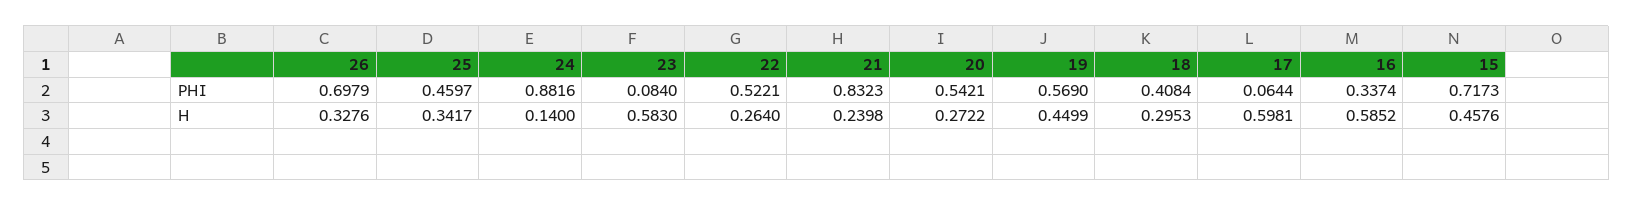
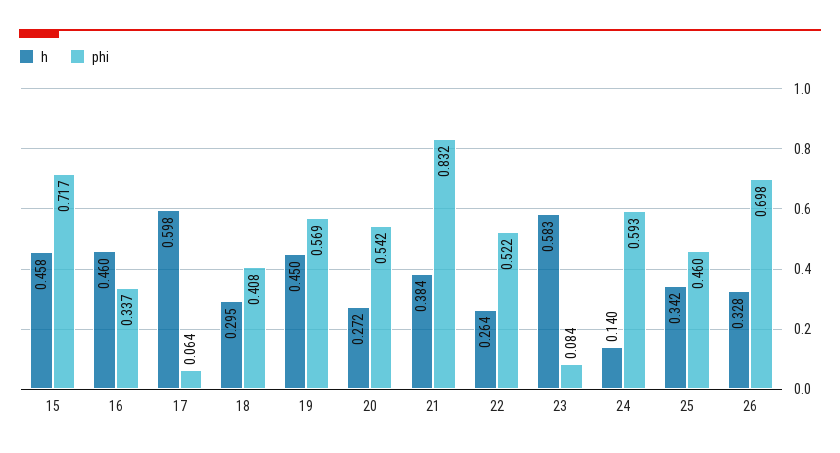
PHI, 24: 0.8816 -> 0.593
H, 21: 0.2398 -> 0.384
H, 16: 0.5852 -> 0.46

